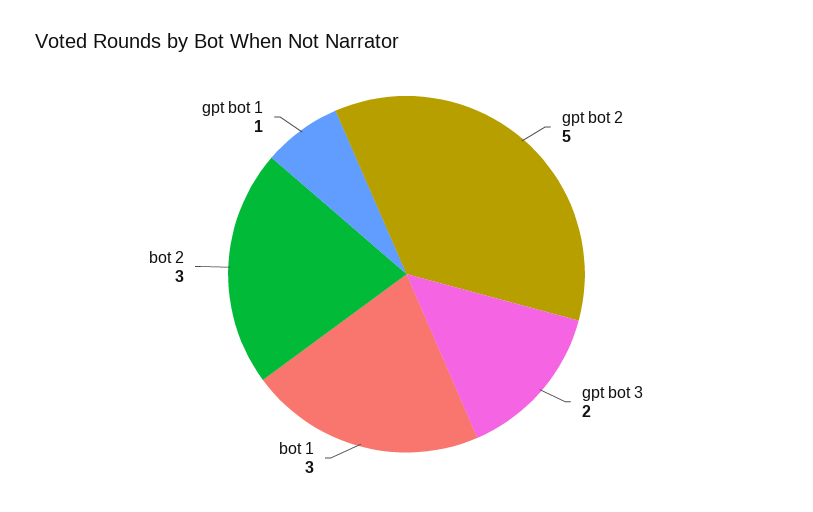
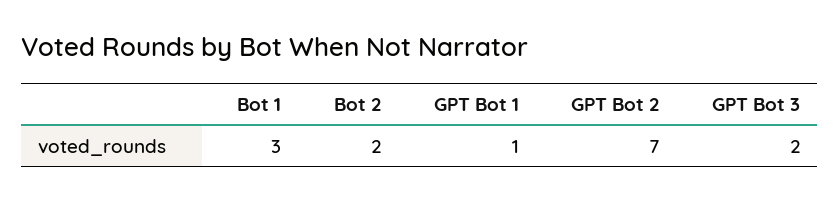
gpt bot 2: 5 -> 7
bot 2: 3 -> 2

